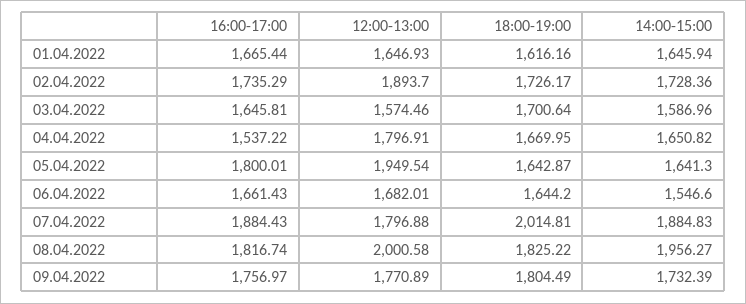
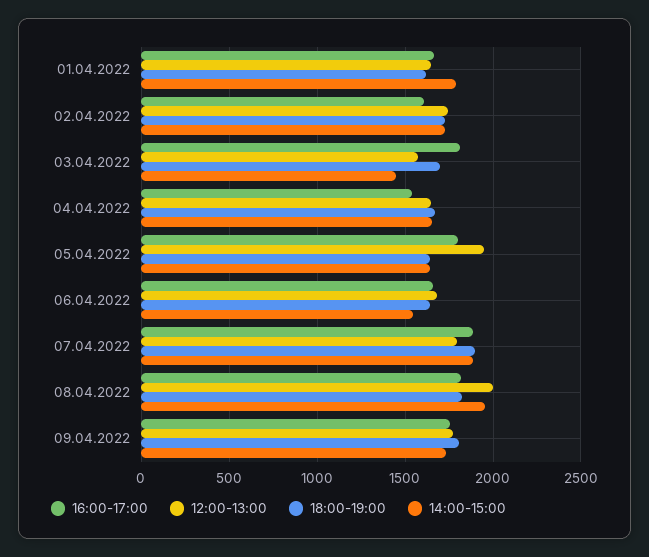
14:00-15:00, 01.04.2022: 1645.94 -> 1800
16:00-17:00, 02.04.2022: 1735.29 -> 1600
12:00-13:00, 02.04.2022: 1893.7 -> 1750
16:00-17:00, 03.04.2022: 1645.81 -> 1800
14:00-15:00, 03.04.2022: 1586.96 -> 1450
12:00-13:00, 04.04.2022: 1796.91 -> 1650
18:00-19:00, 07.04.2022: 2014.81 -> 1900

